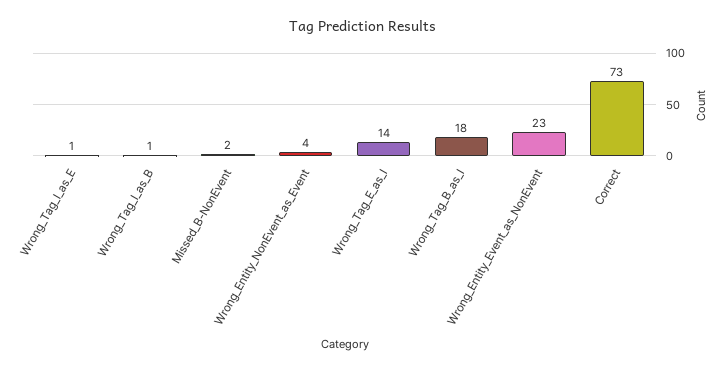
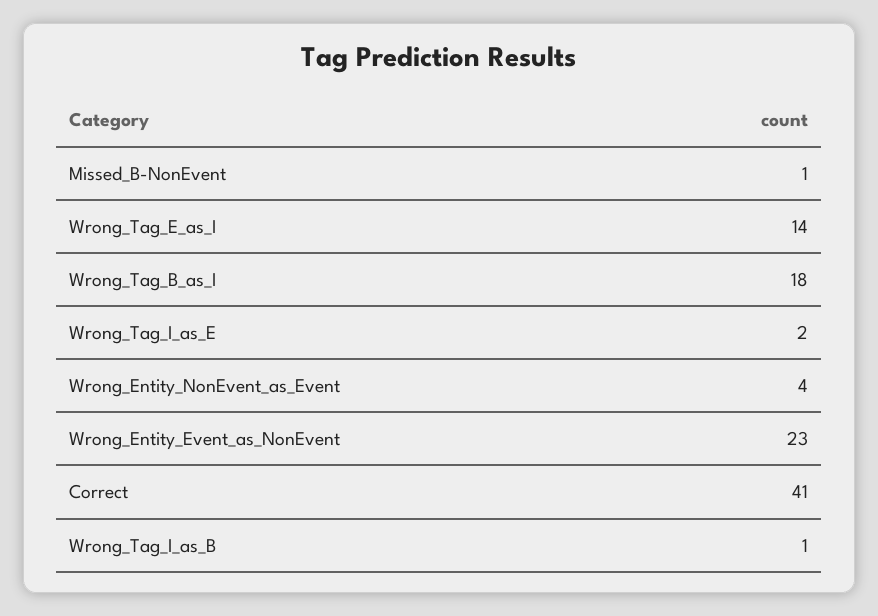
Wrong_Tag_I_as_E: 1 -> 2
Missed_B-NonEvent: 2 -> 1
Correct: 73 -> 41

